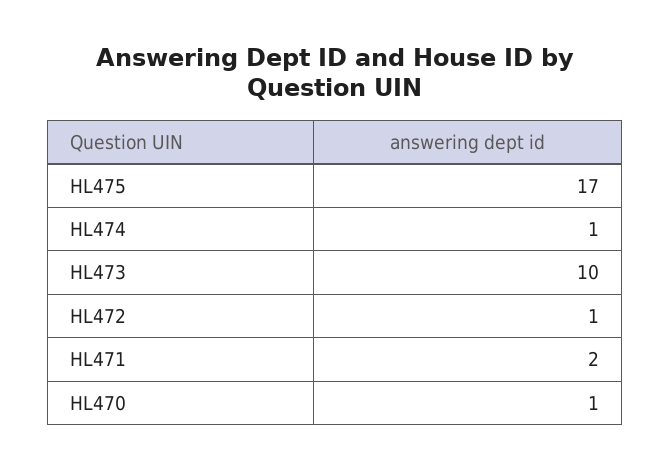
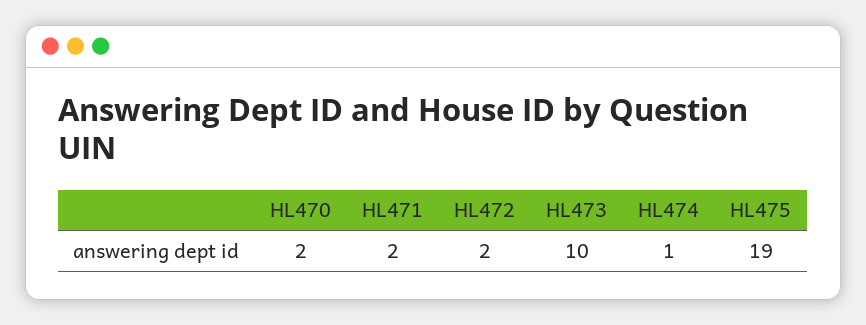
HL475: 17 -> 19
HL472: 1 -> 2
HL470: 1 -> 2

